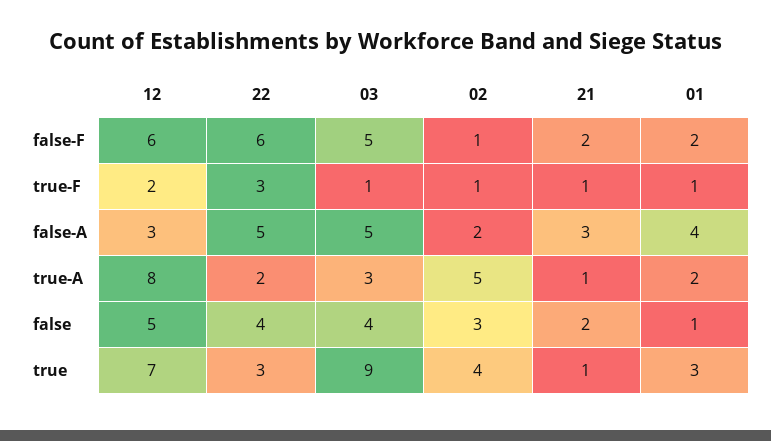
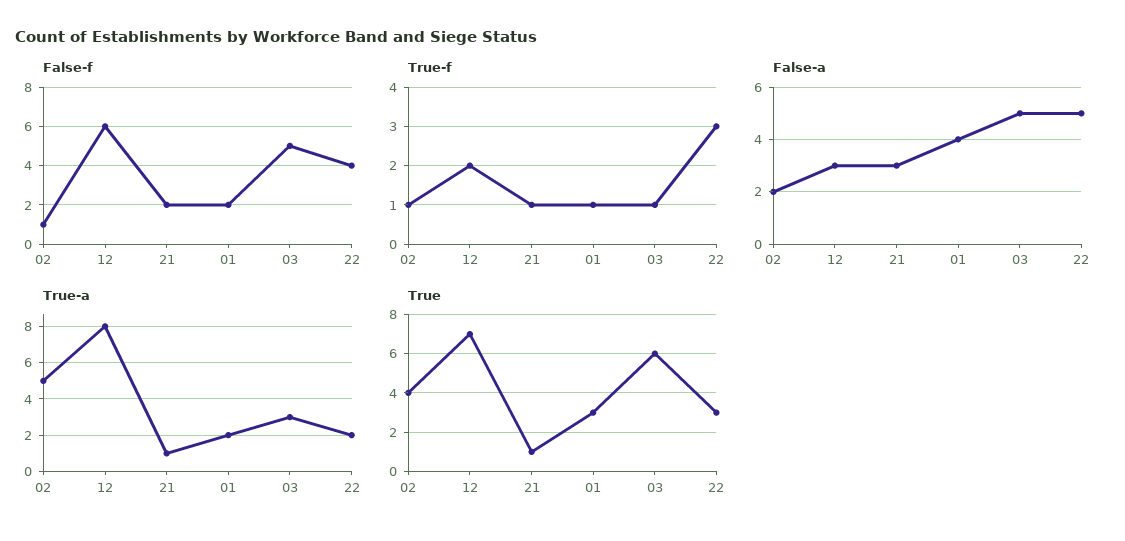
false-F, 22: 6 -> 4
false, 12: 5 -> none
false, 22: 4 -> none
false, 03: 4 -> none
false, 02: 3 -> none
false, 21: 2 -> none
false, 01: 1 -> none
true, 03: 9 -> 6

